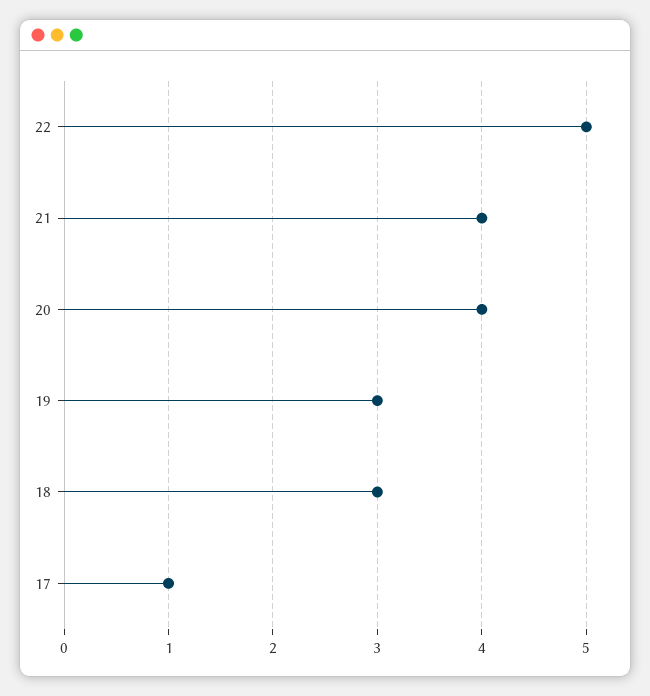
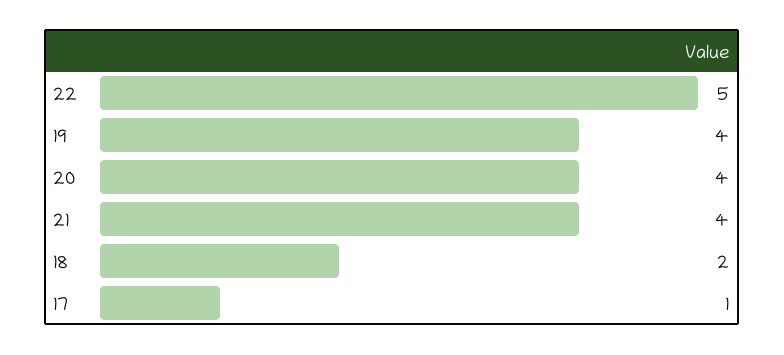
19: 3 -> 4
18: 3 -> 2

